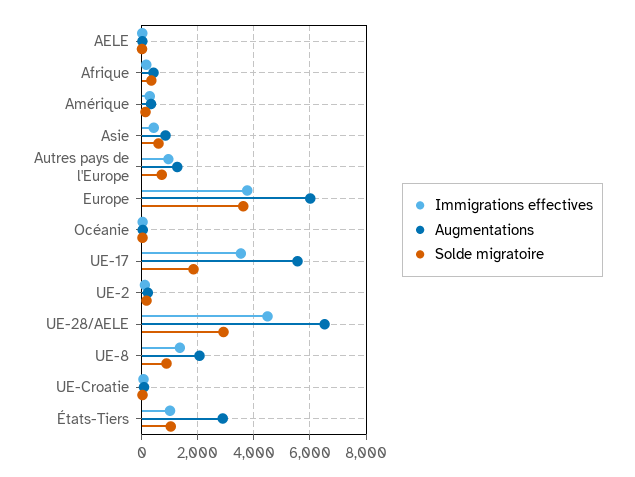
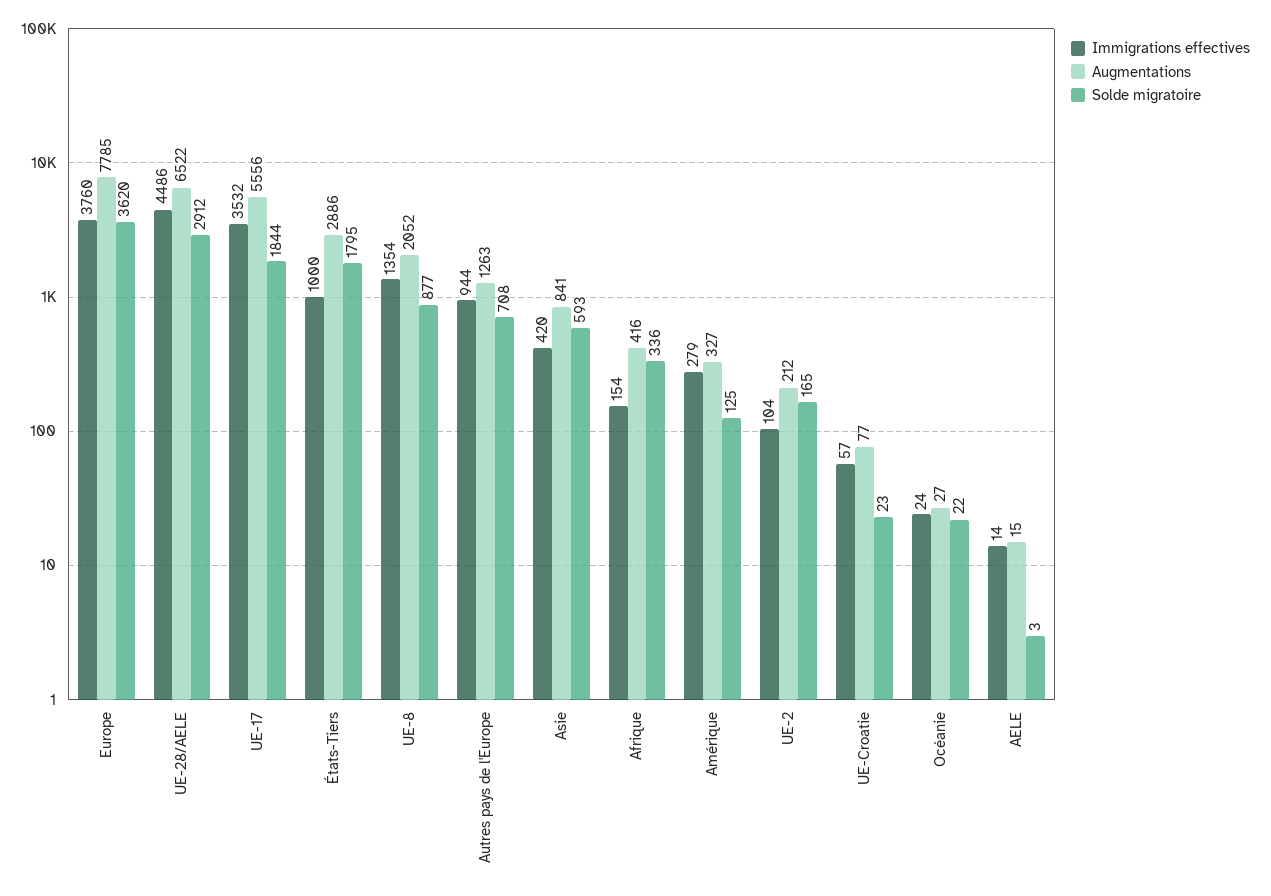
Augmentations, Europe: 6000 -> 7785
Solde migratoire, États-Tiers: 1000 -> 1795

